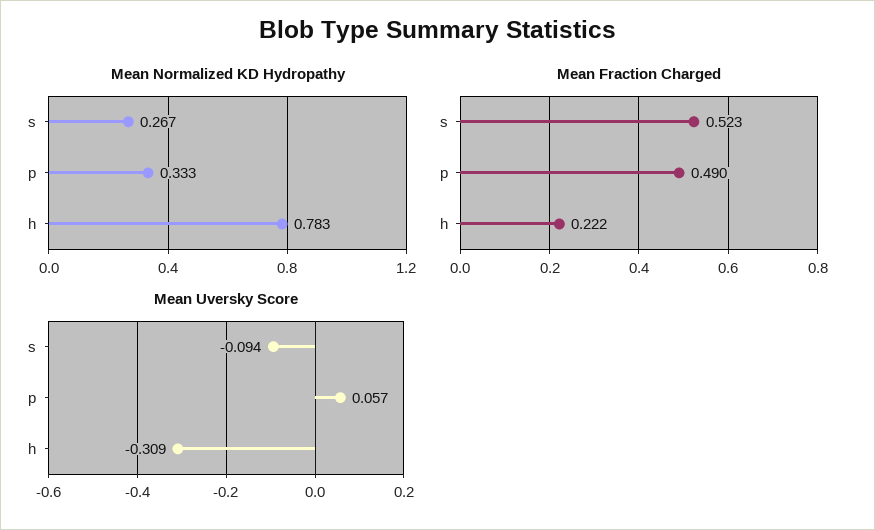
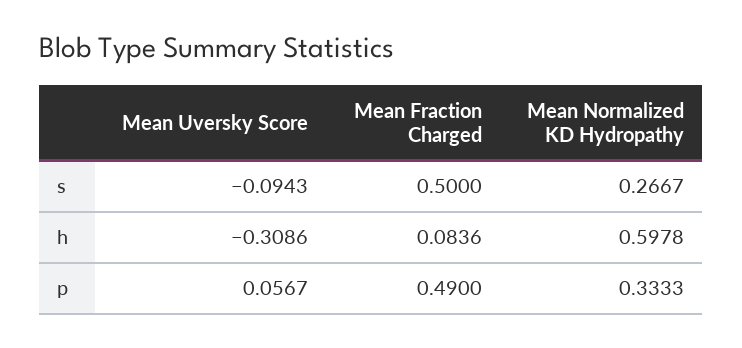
Mean Normalized KD Hydropathy, h: 0.783 -> 0.5978
Mean Fraction Charged, s: 0.523 -> 0.5
Mean Fraction Charged, h: 0.222 -> 0.0836

